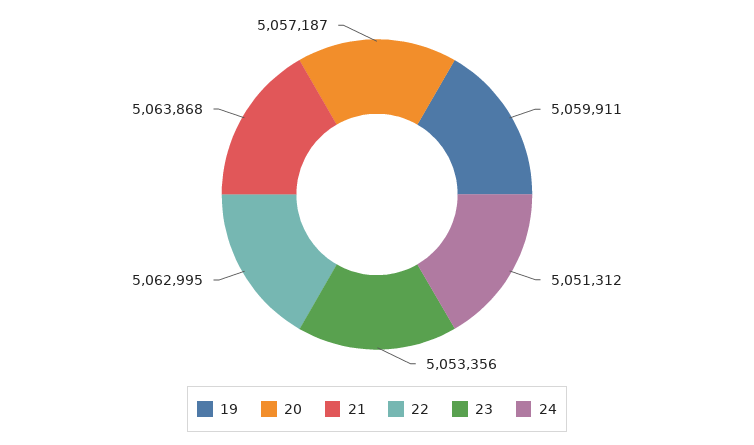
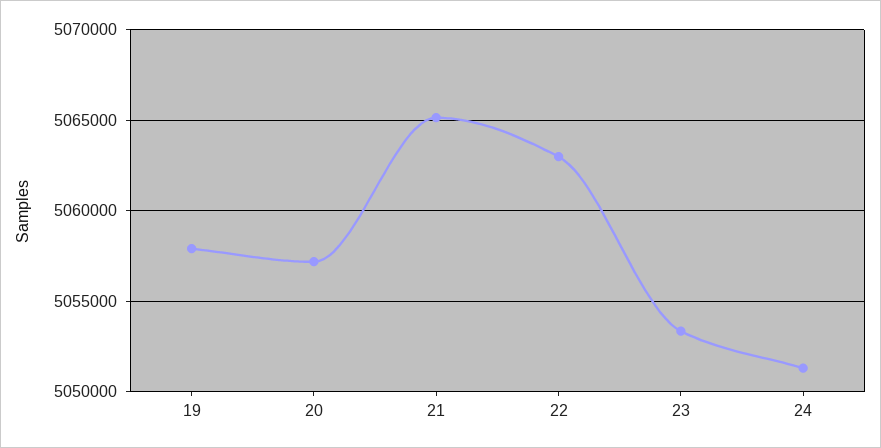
19: 5059911 -> 5058000
21: 5063868 -> 5065000

